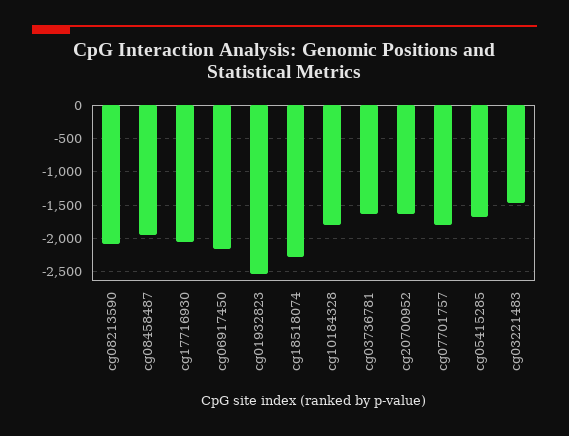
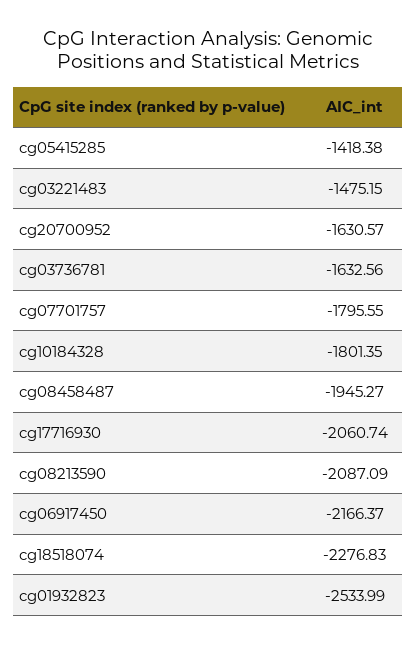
cg05415285: -1700 -> -1418.38

